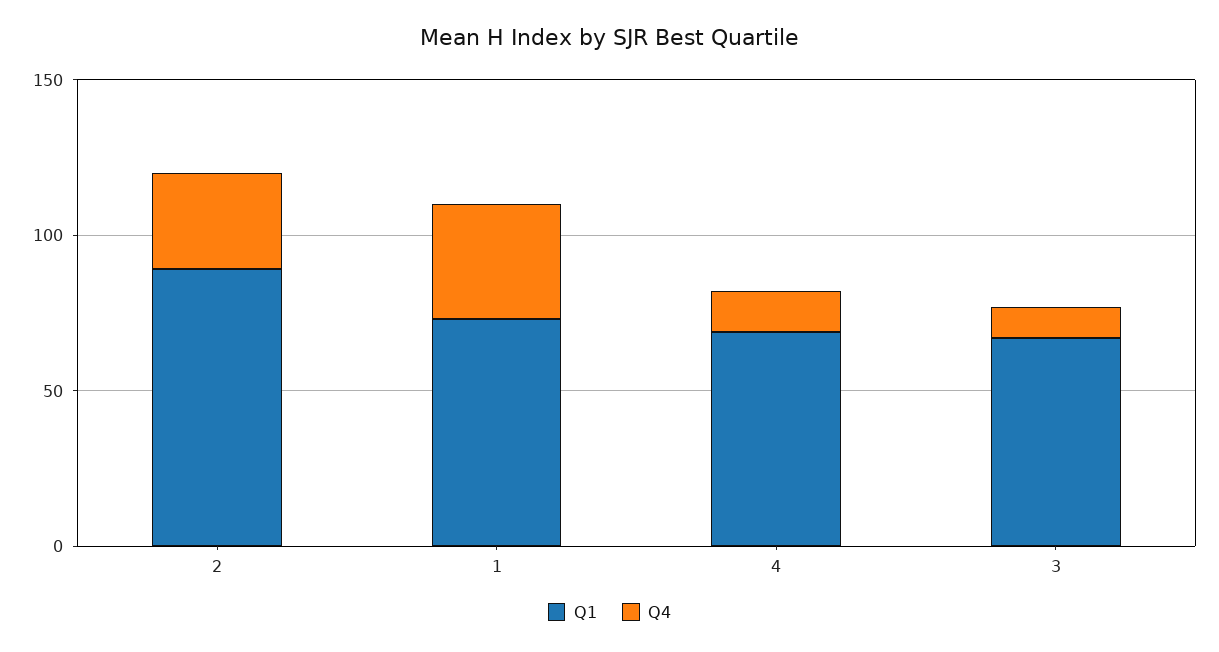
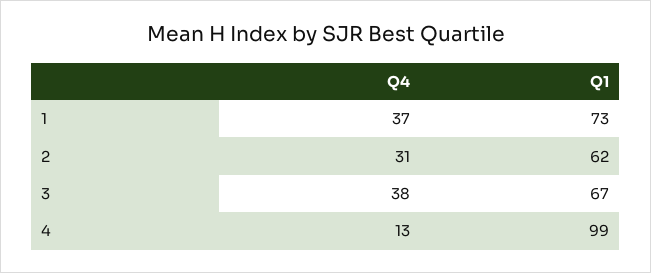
Q1, 2: 90 -> 62
Q1, 4: 70 -> 99
Q4, 3: 10 -> 38

